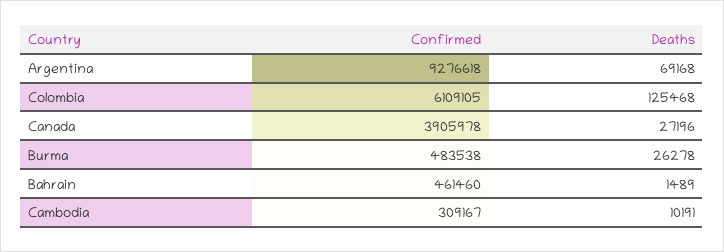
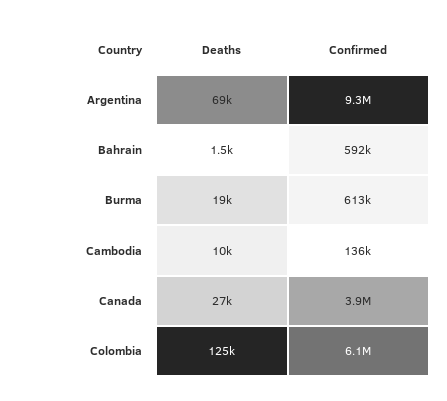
Confirmed, Burma: 483538 -> 613000
Deaths, Burma: 26278 -> 19000
Confirmed, Bahrain: 461460 -> 592000
Confirmed, Cambodia: 309167 -> 136000

